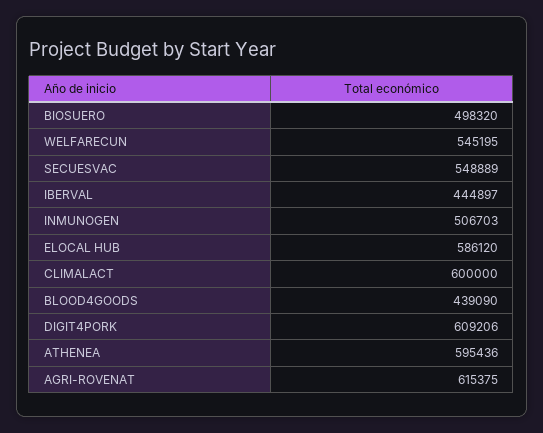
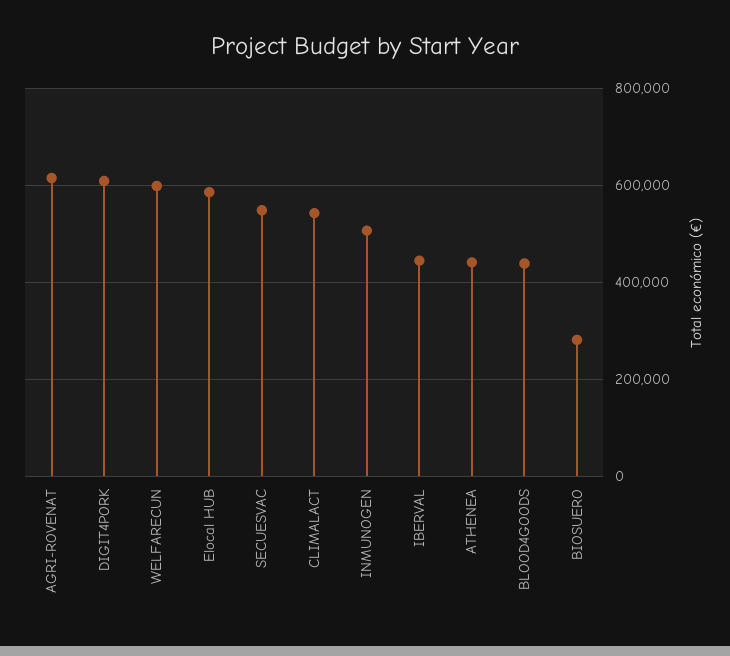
BIOSUERO: 498320 -> 280000
WELFARECUN: 545195 -> 600000
CLIMALACT: 600000 -> 540000
ATHENEA: 595436 -> 440000

